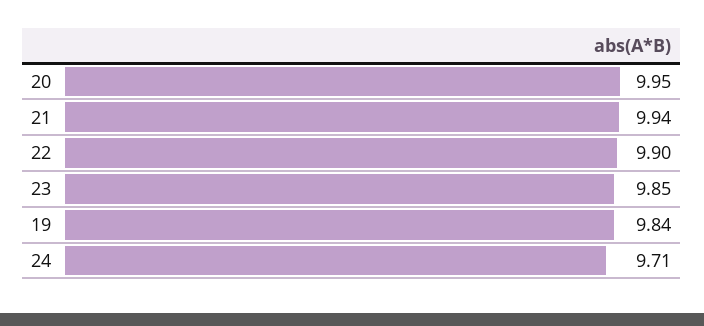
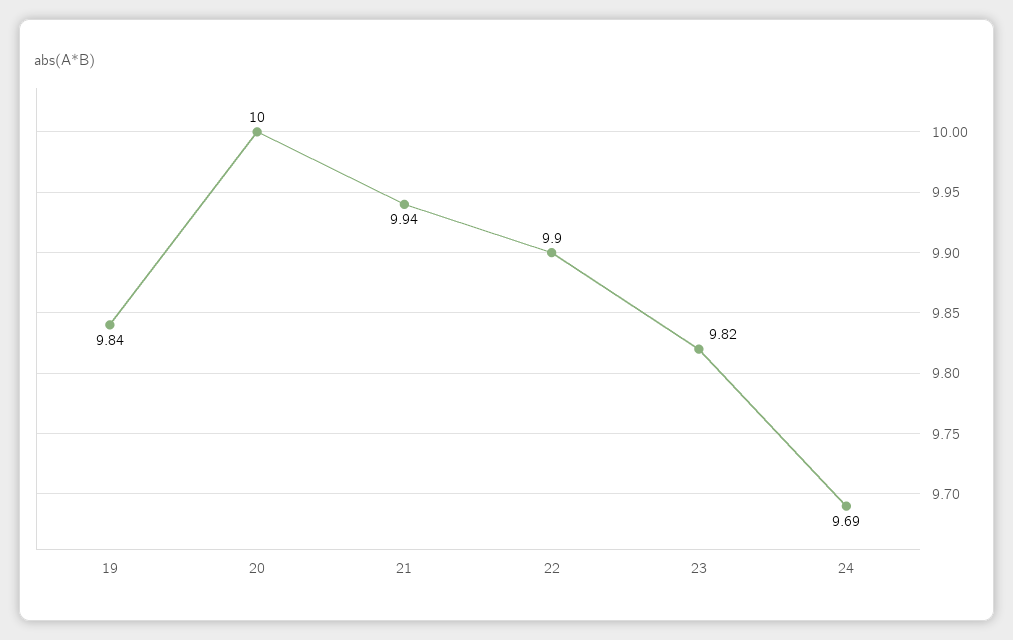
20: 9.95 -> 10
23: 9.85 -> 9.82
24: 9.71 -> 9.69

